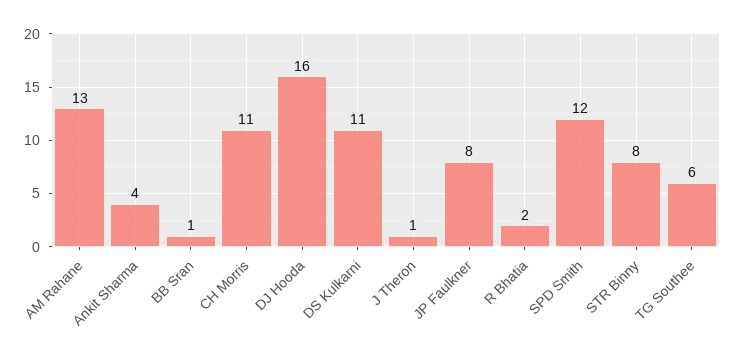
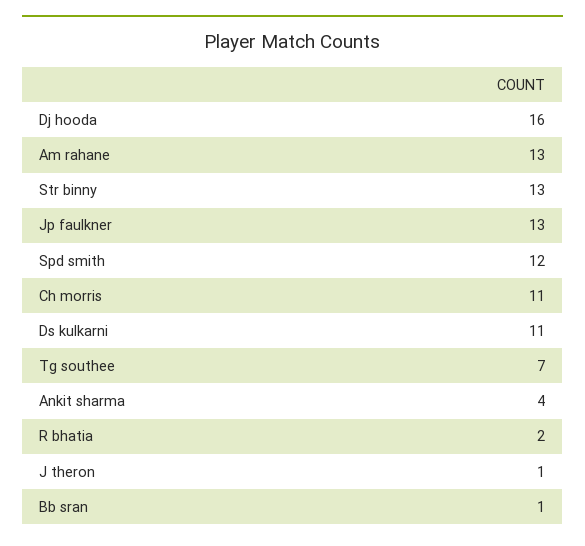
JP Faulkner: 8 -> 13
STR Binny: 8 -> 13
TG Southee: 6 -> 7

